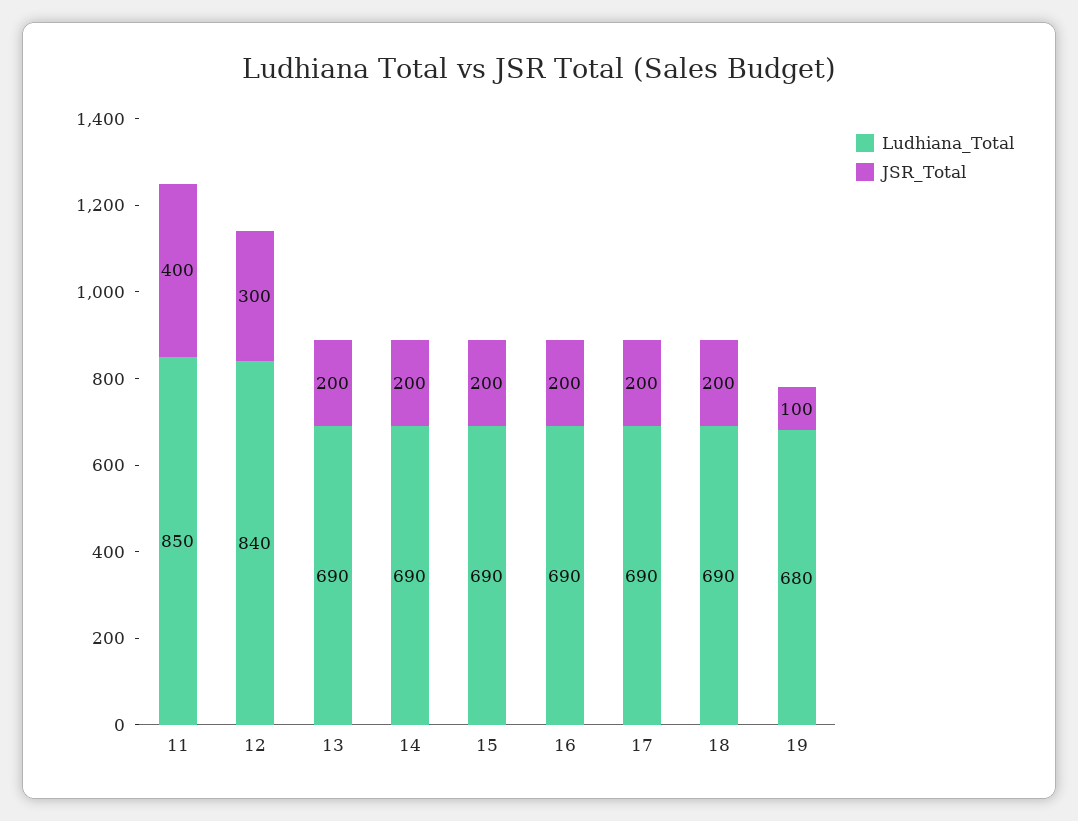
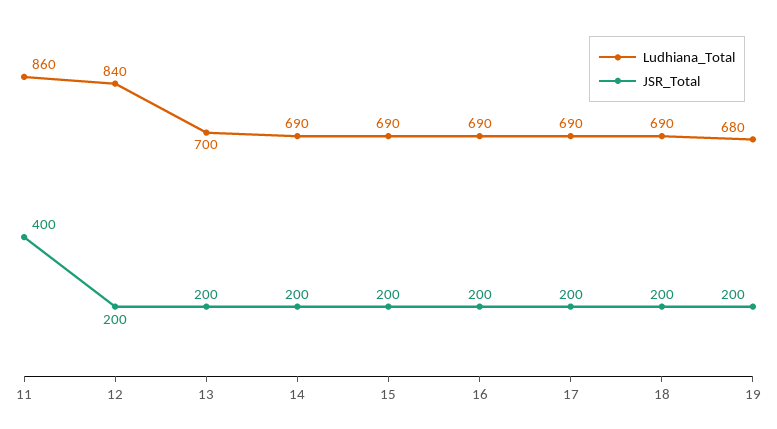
Ludhiana_Total, 11: 850 -> 860
JSR_Total, 12: 300 -> 200
Ludhiana_Total, 13: 690 -> 700
JSR_Total, 19: 100 -> 200

